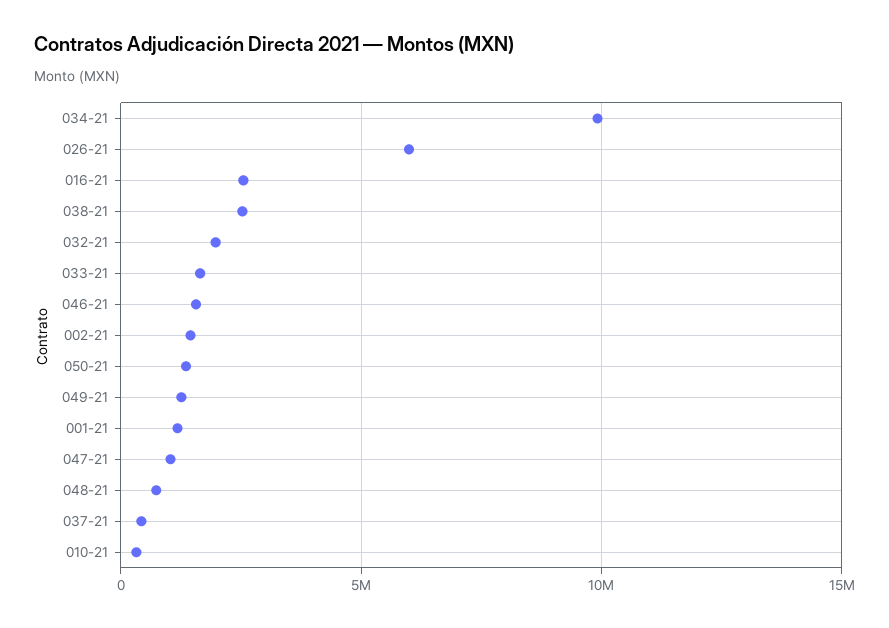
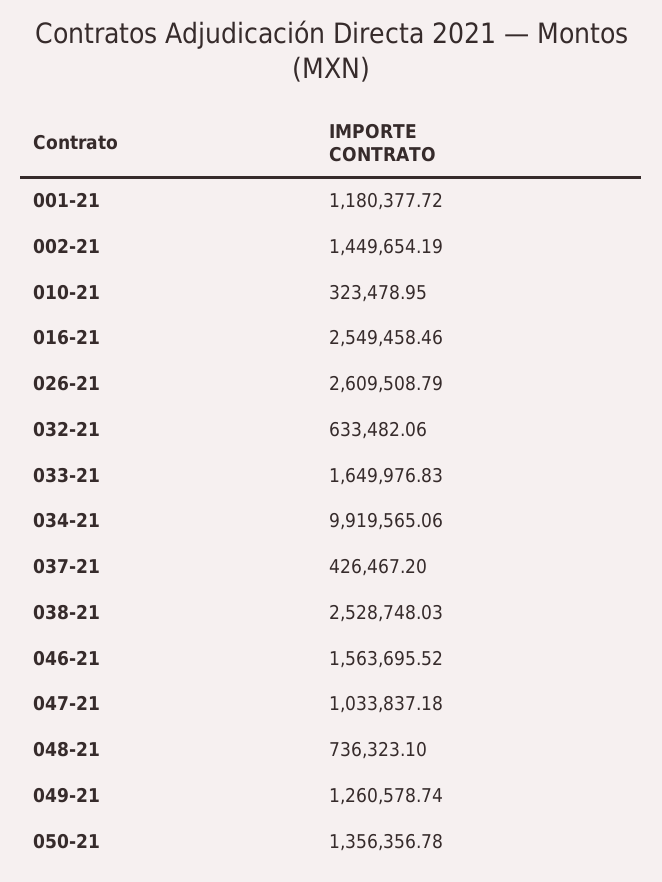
026-21: 6000000 -> 2609508.79
032-21: 2000000 -> 633482.06

